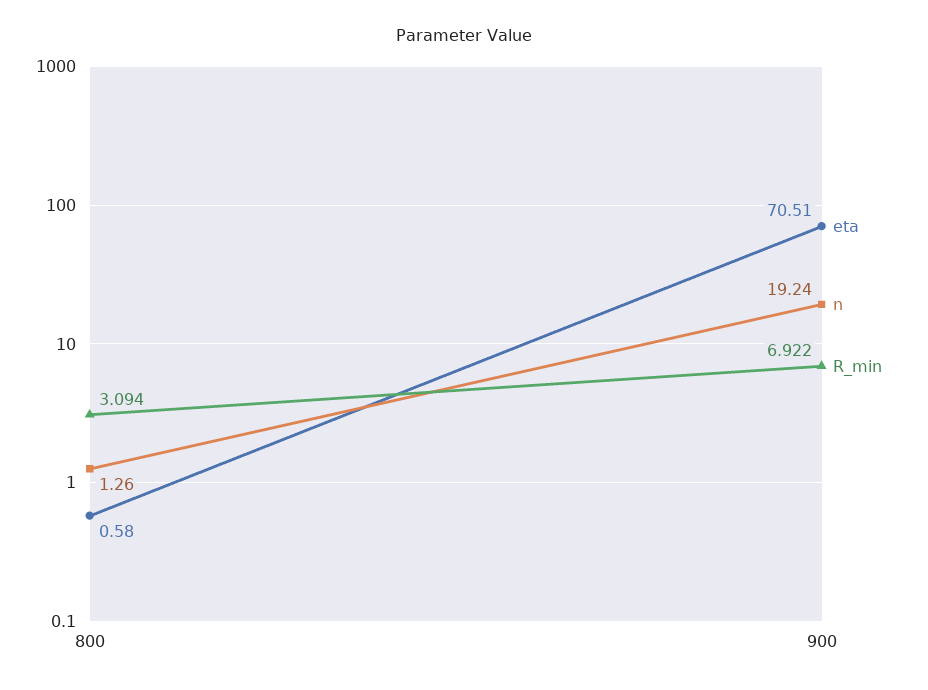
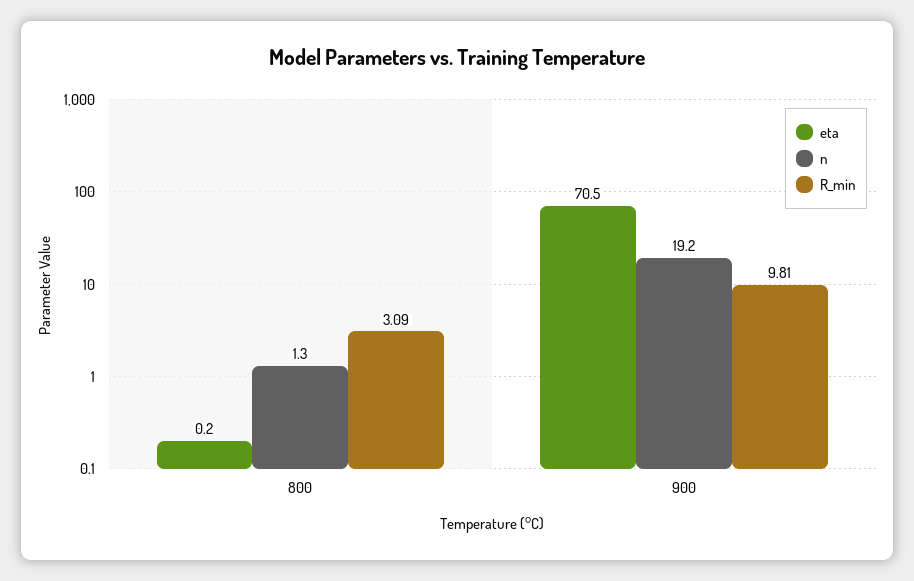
eta, 800: 0.58 -> 0.2
R_min, 900: 6.922 -> 9.81

